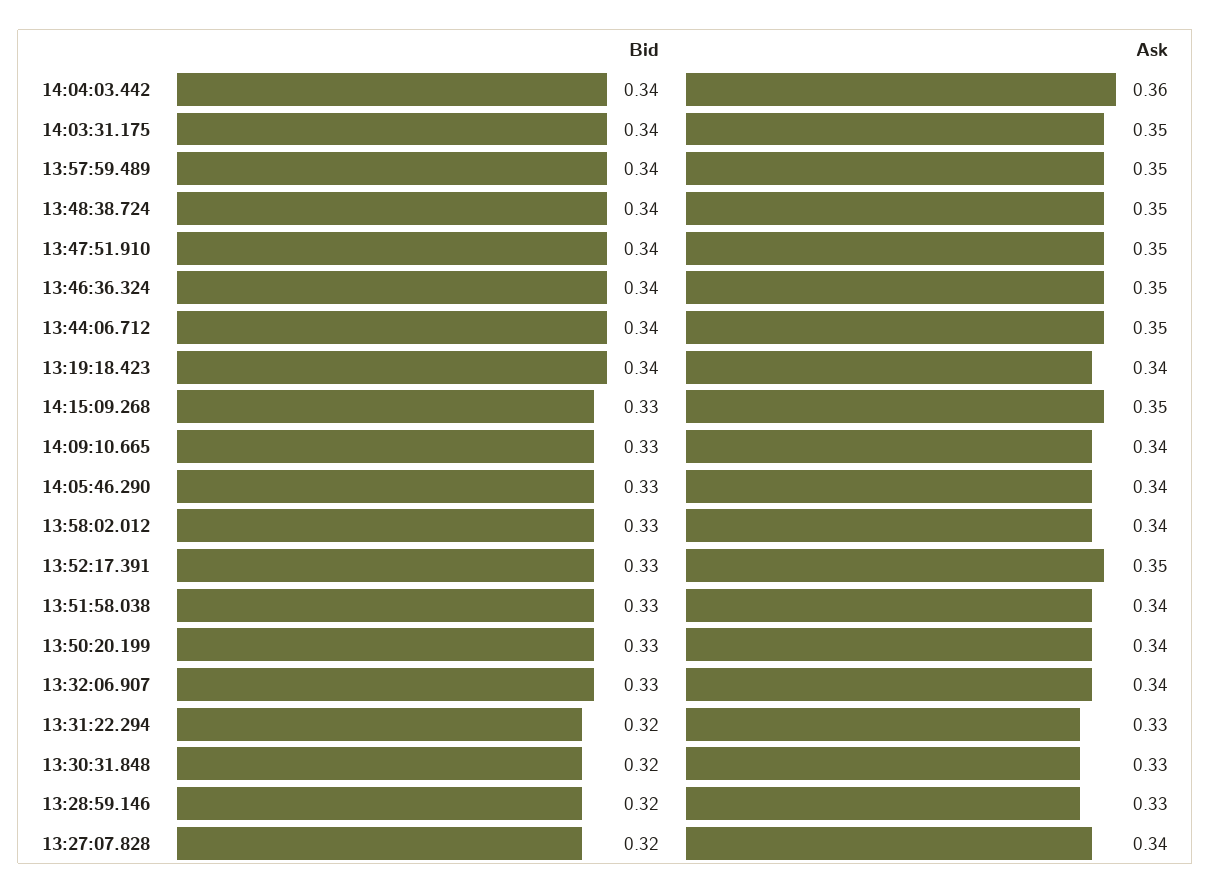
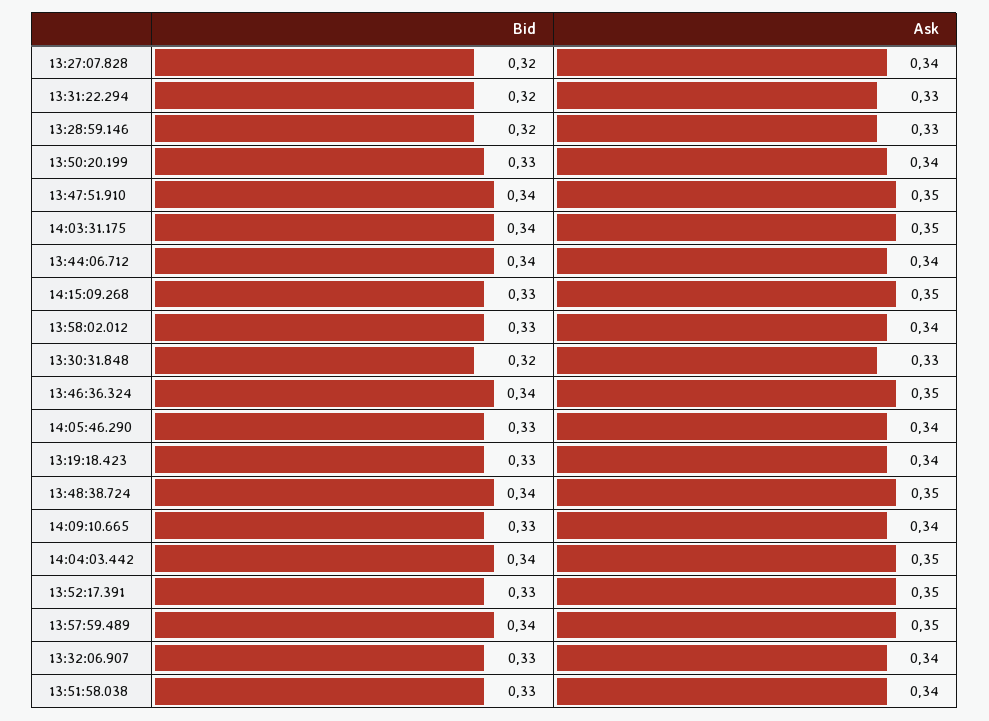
Ask, 14:04:03.442: 0.36 -> 0.35
Ask, 13:44:06.712: 0.35 -> 0.34
Bid, 13:19:18.423: 0.34 -> 0.33

